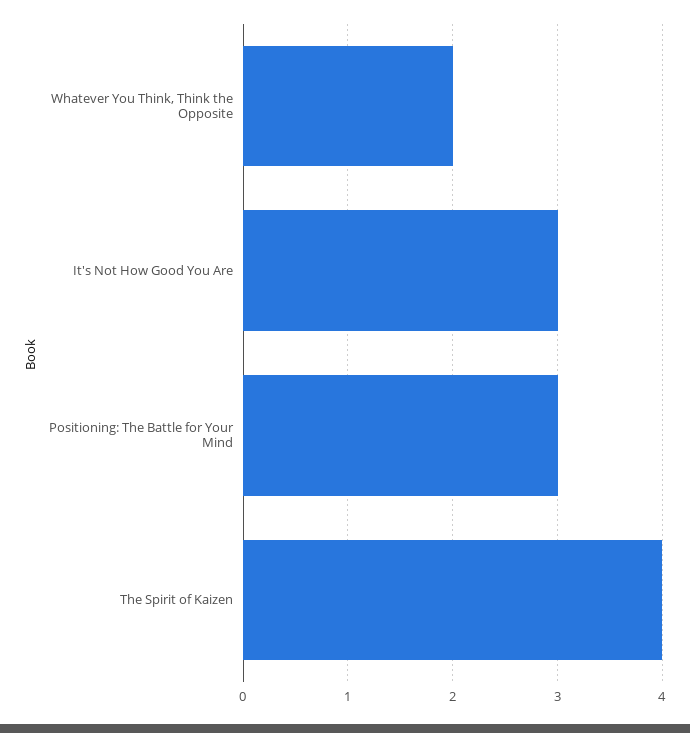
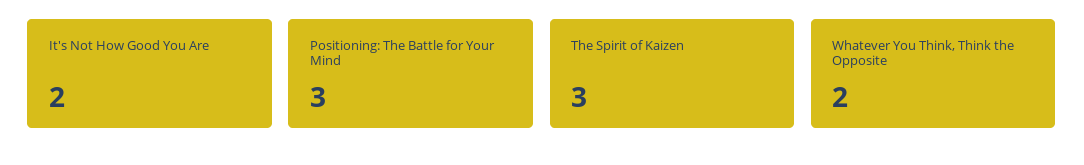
It's Not How Good You Are: 3 -> 2
The Spirit of Kaizen: 4 -> 3

